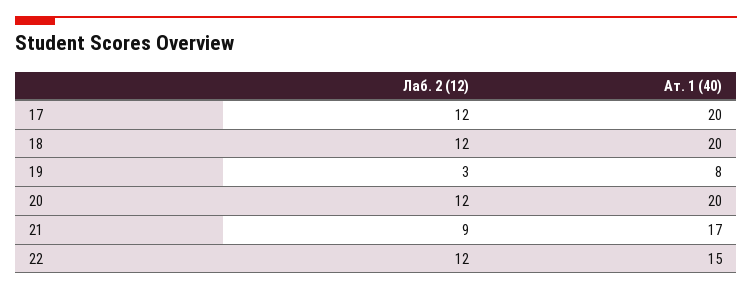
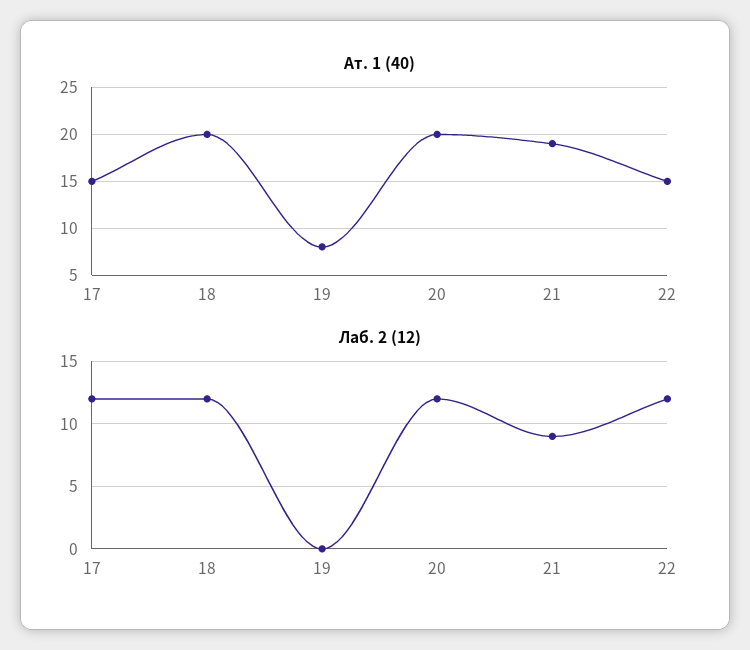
Ат. 1 (40), 17: 20 -> 15
Лаб. 2 (12), 19: 3 -> 0
Ат. 1 (40), 21: 17 -> 19

